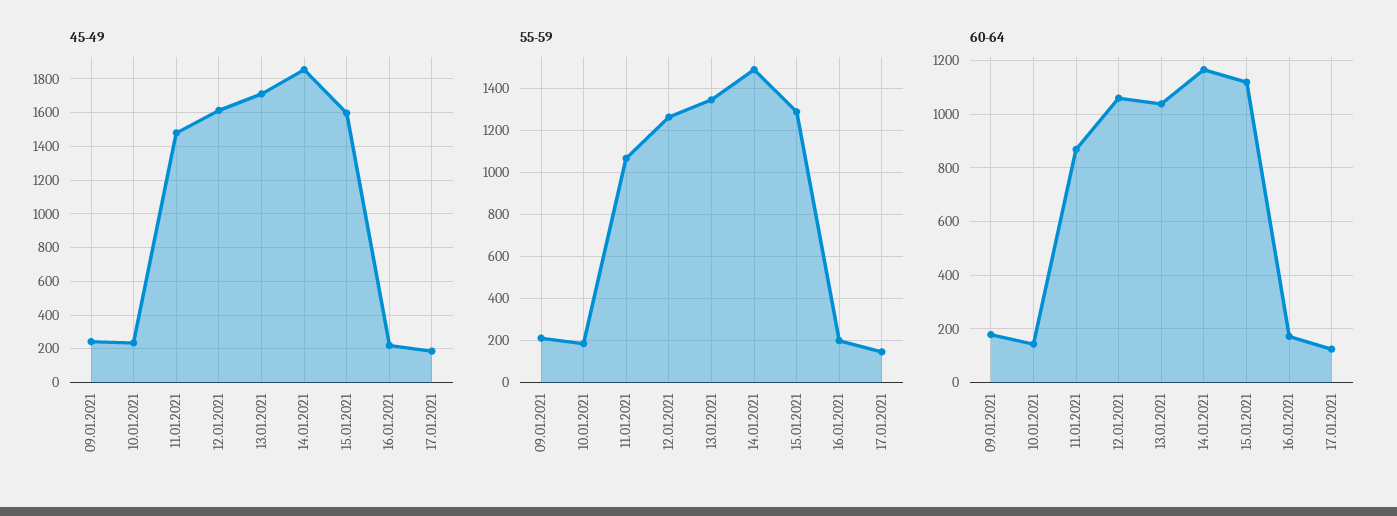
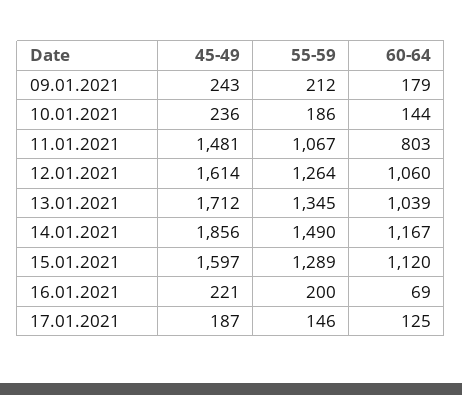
60-64, 11.01.2021: 875 -> 803
60-64, 16.01.2021: 175 -> 69

